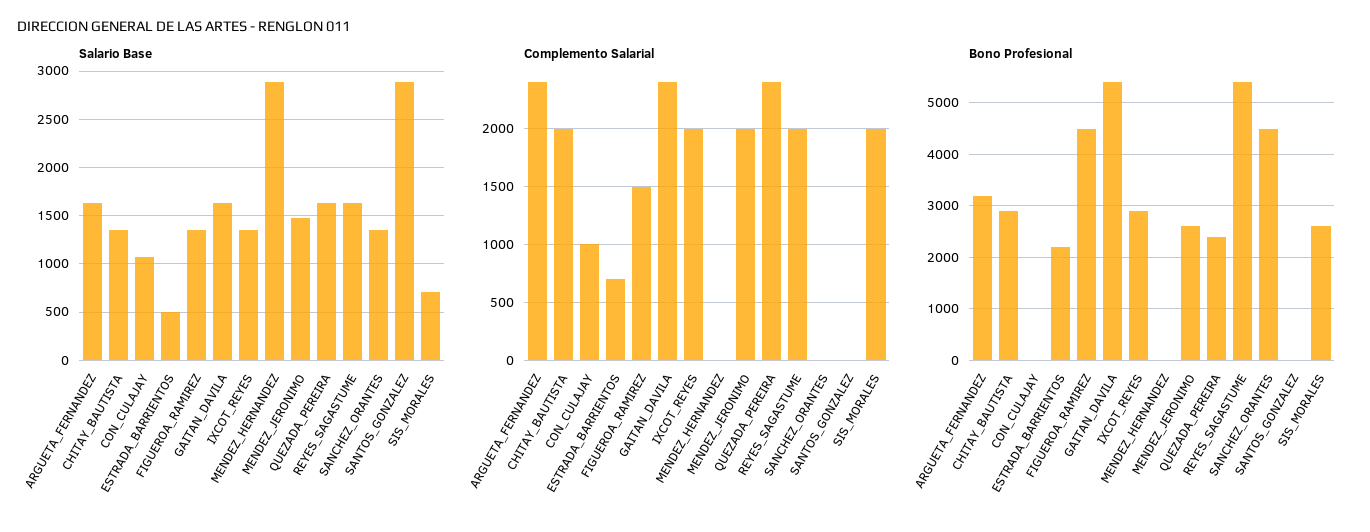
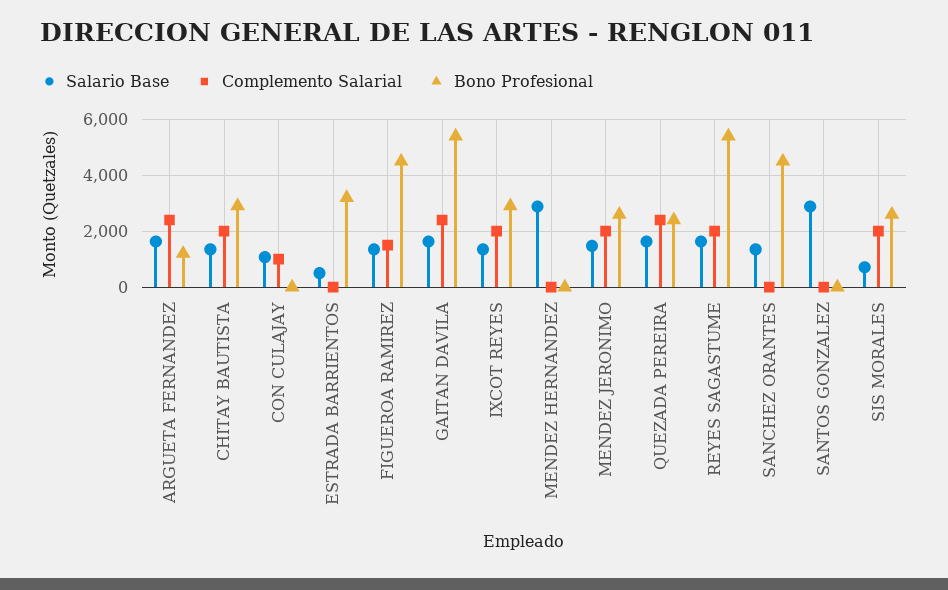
Complemento Salarial, ESTRADA_BARRIENTOS: 700 -> 0
Bono Profesional, ARGUETA_FERNANDEZ: 3200 -> 1250
Bono Profesional, ESTRADA_BARRIENTOS: 2200 -> 3250

